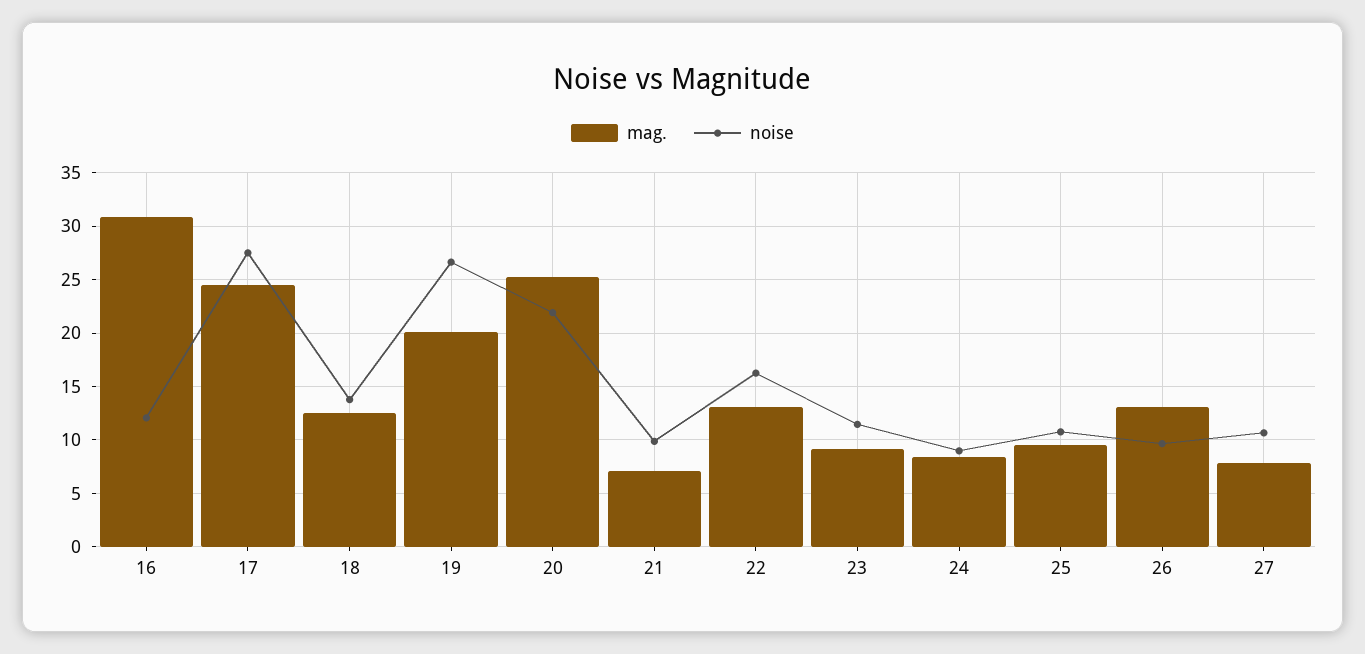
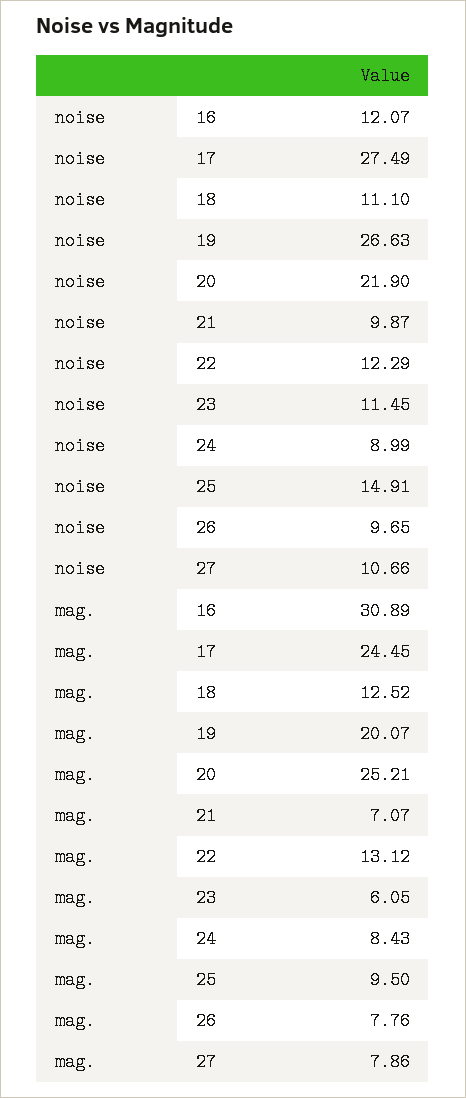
noise, 18: 14 -> 11.1
noise, 22: 16 -> 12.29
mag., 23: 9 -> 6.05
noise, 25: 11 -> 14.91
mag., 26: 13 -> 7.76

